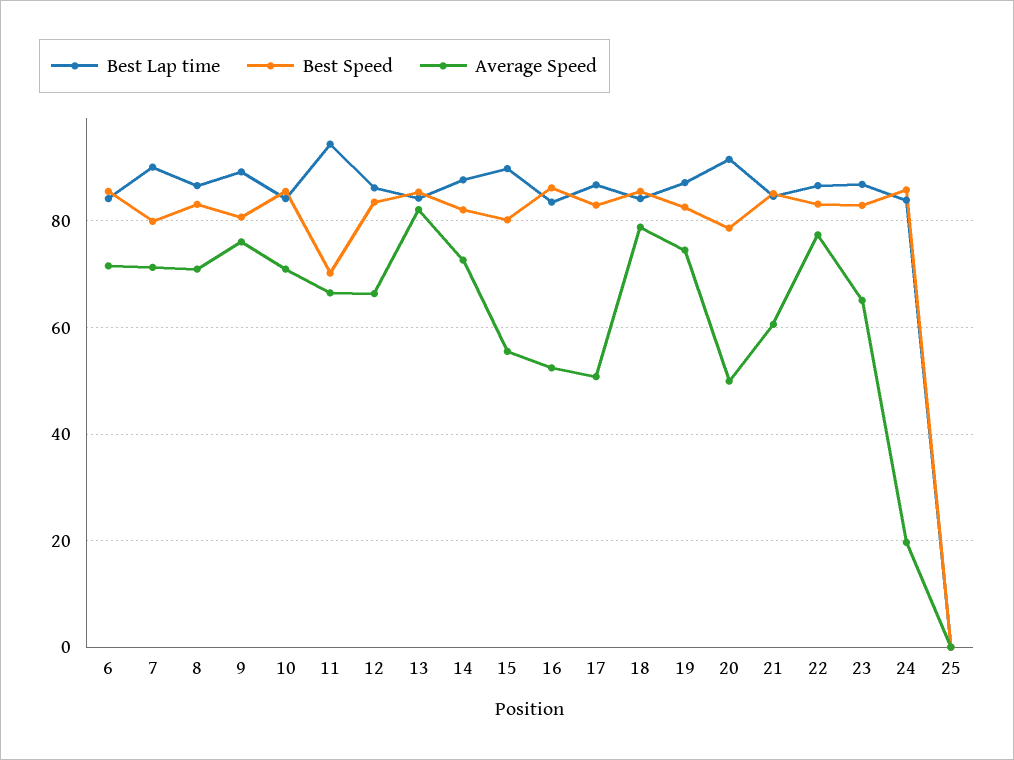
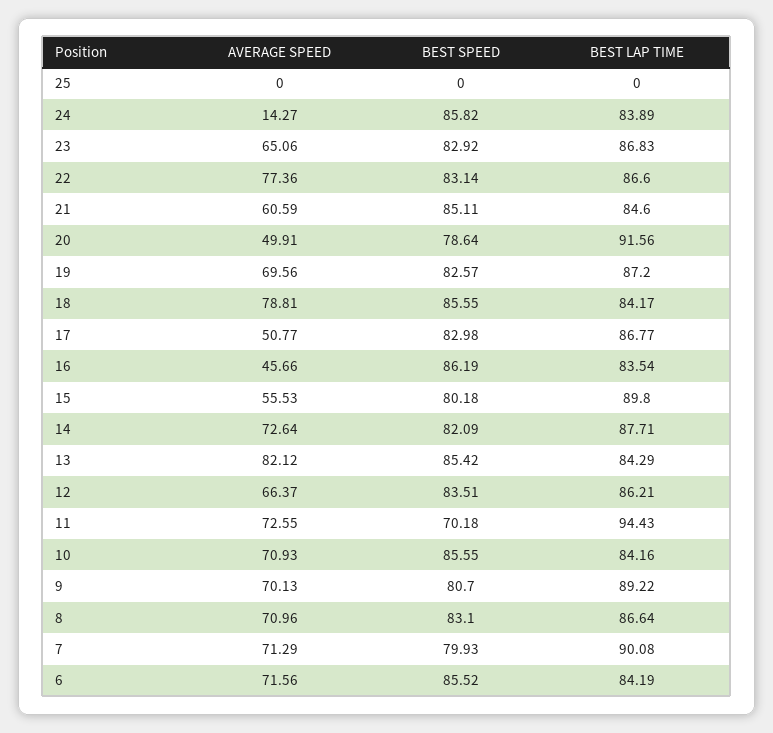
Average Speed, 9: 76 -> 70.13
Average Speed, 11: 66 -> 72.55
Average Speed, 16: 52 -> 45.66
Average Speed, 19: 74 -> 69.56
Average Speed, 24: 20 -> 14.27

